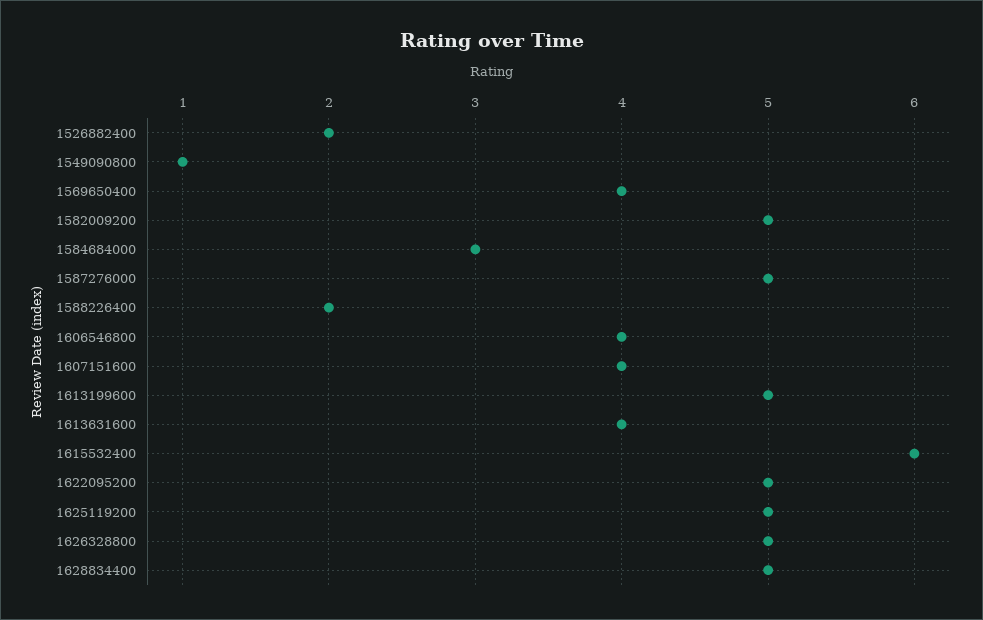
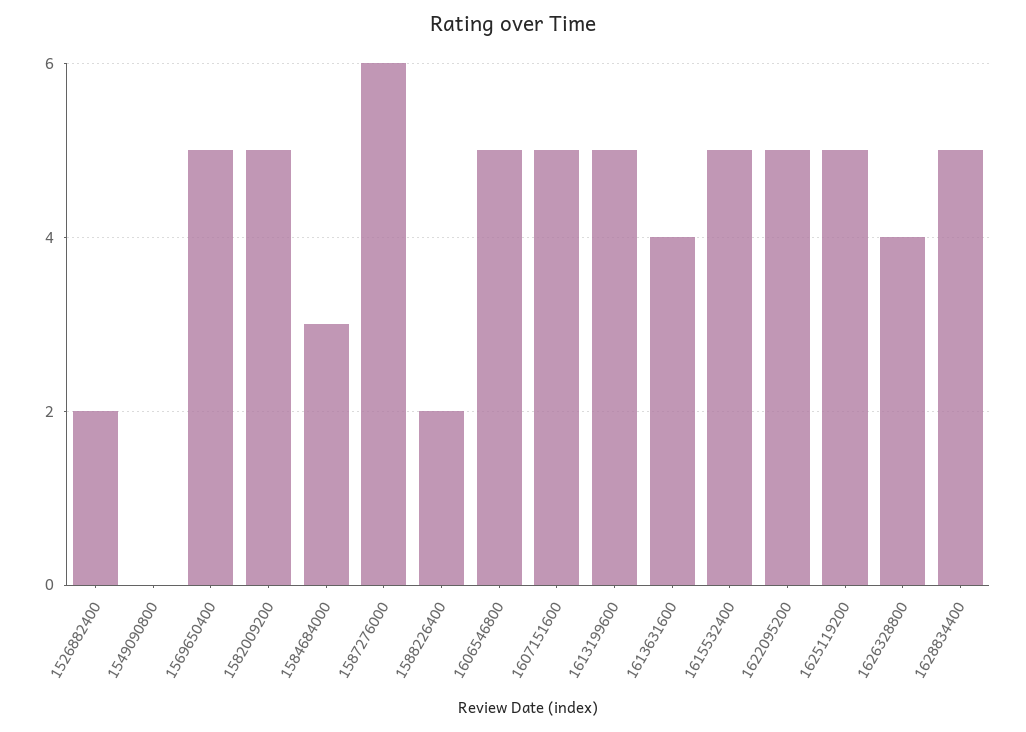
1549090800: 1 -> 0
1569650400: 4 -> 5
1587276000: 5 -> 6
1606546800: 4 -> 5
1607151600: 4 -> 5
1615532400: 6 -> 5
1626328800: 5 -> 4

